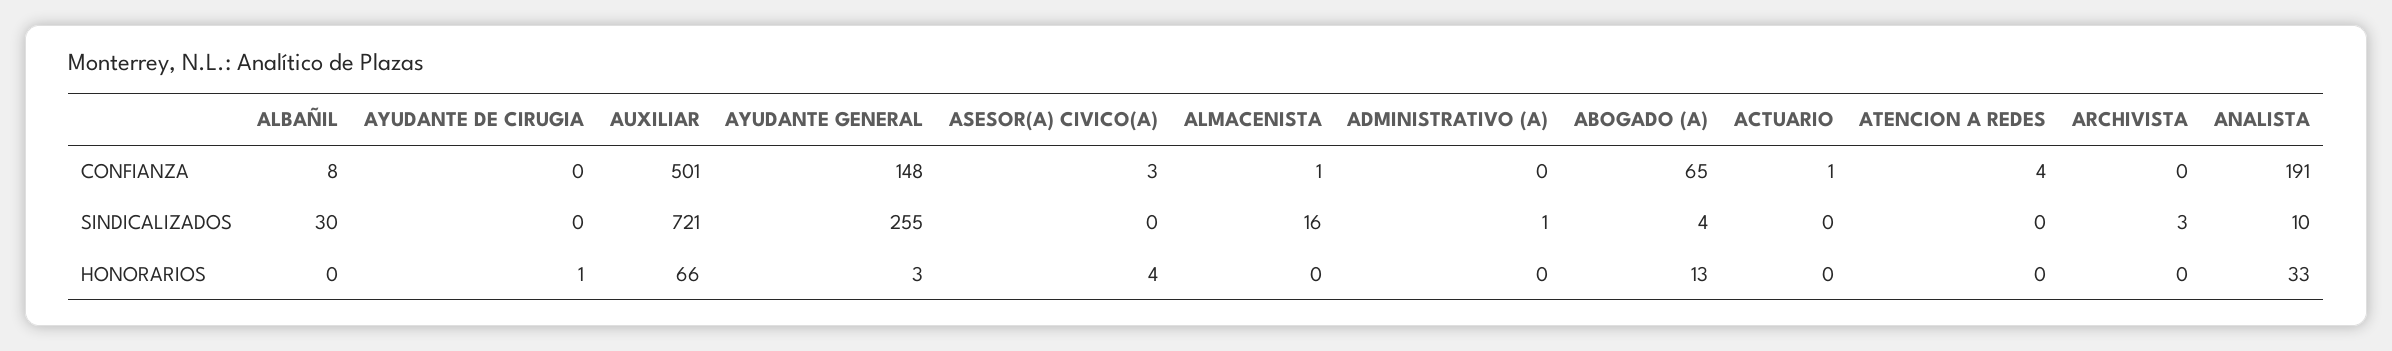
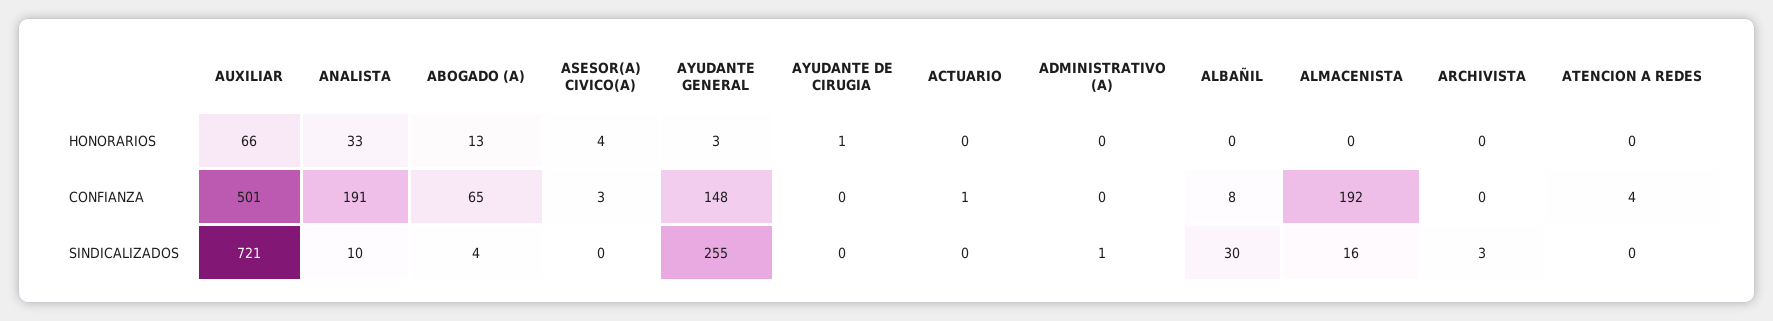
ALMACENISTA, CONFIANZA: 1 -> 192

